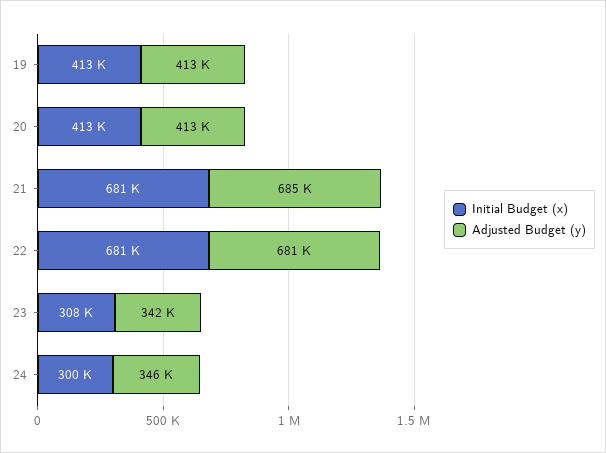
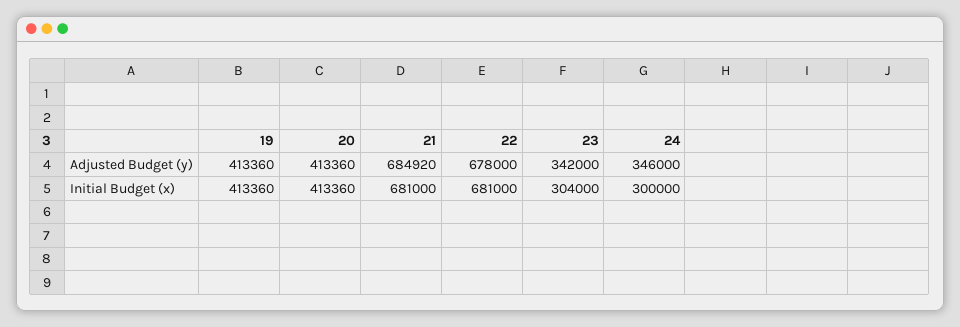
Adjusted Budget (y), 22: 681000 -> 678000
Initial Budget (x), 23: 308000 -> 304000

